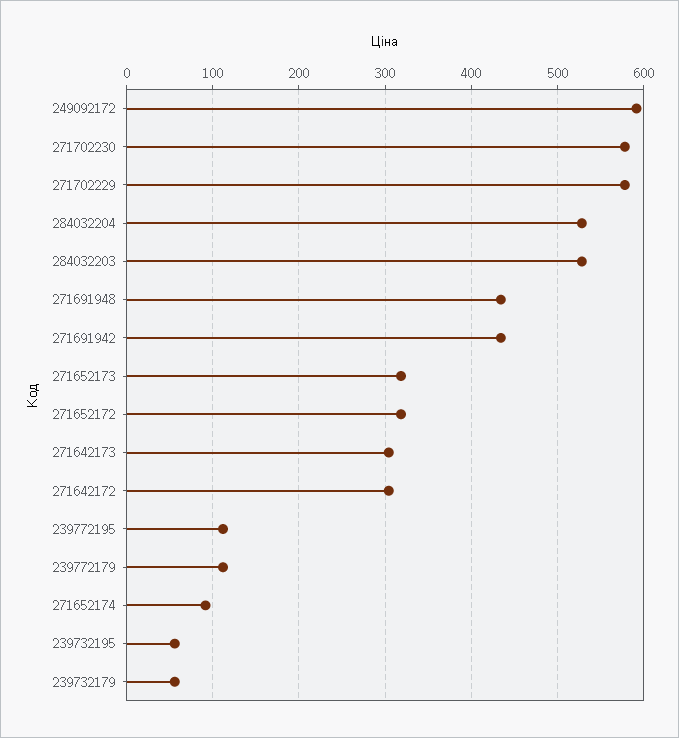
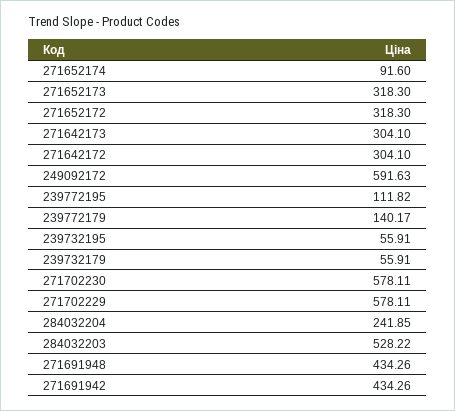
284032204: 530 -> 241.85
239772179: 110 -> 140.17

